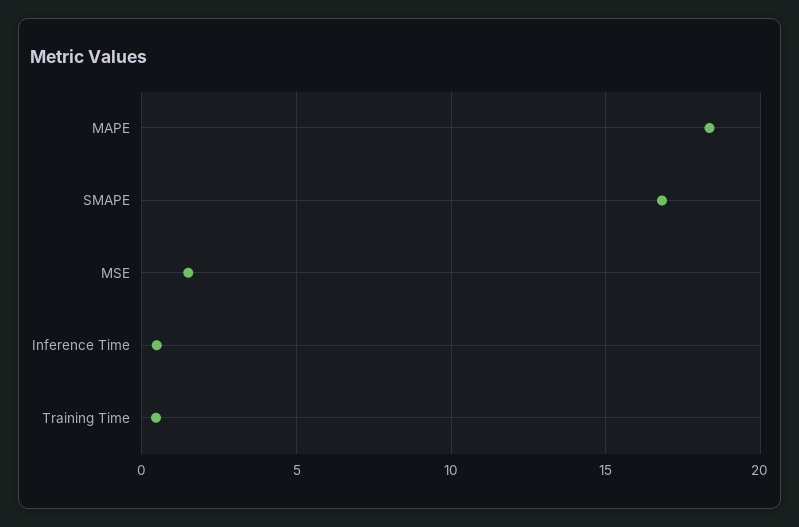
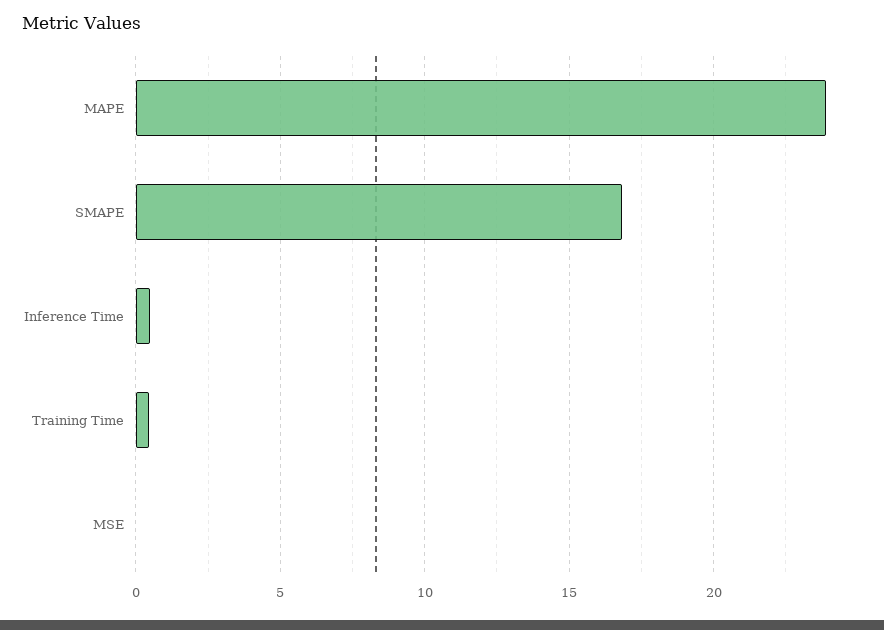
MAPE: 18.5 -> 24
MSE: 1.5 -> 0

